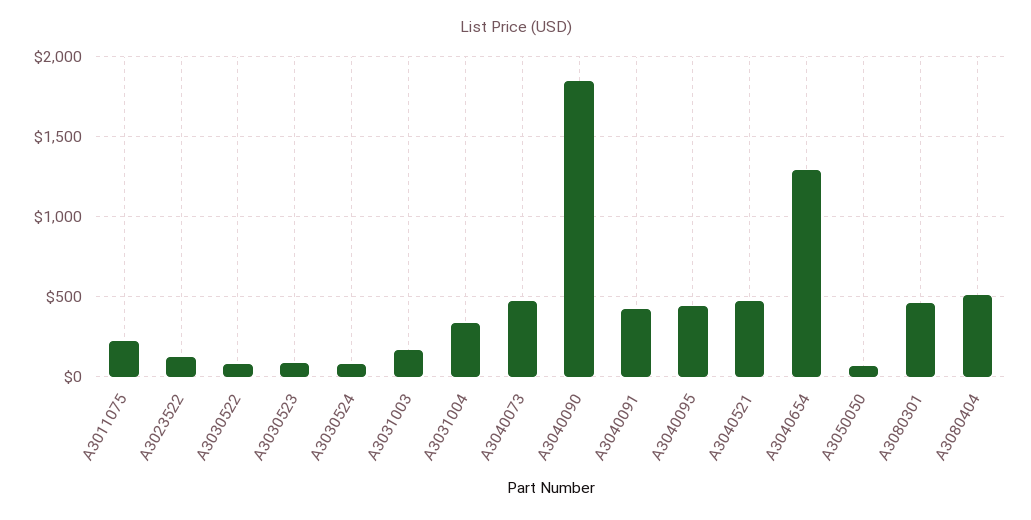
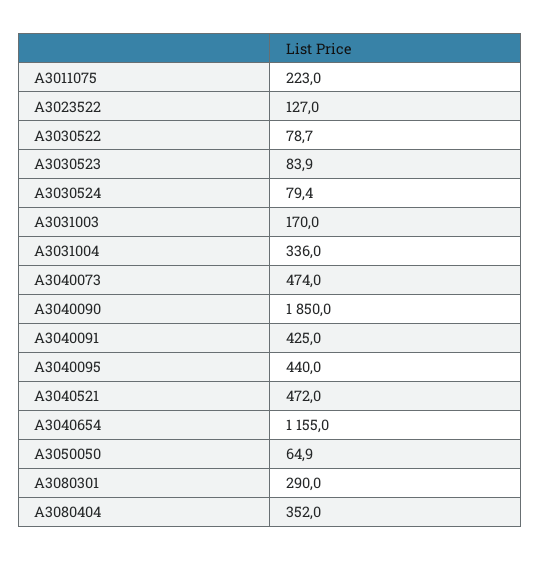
A3040654: 1300 -> 1155
A3080301: 450 -> 290
A3080404: 500 -> 352

